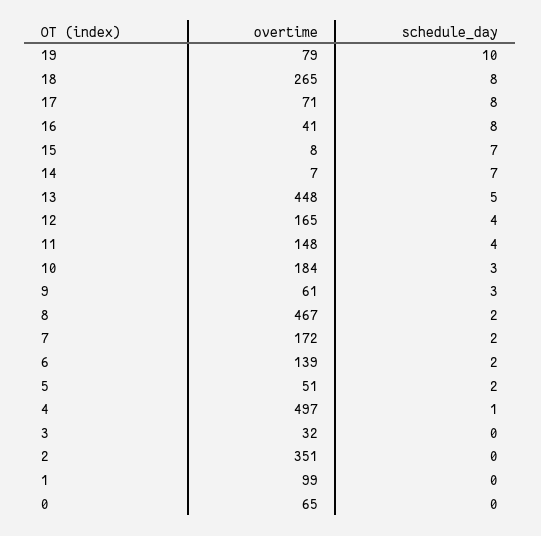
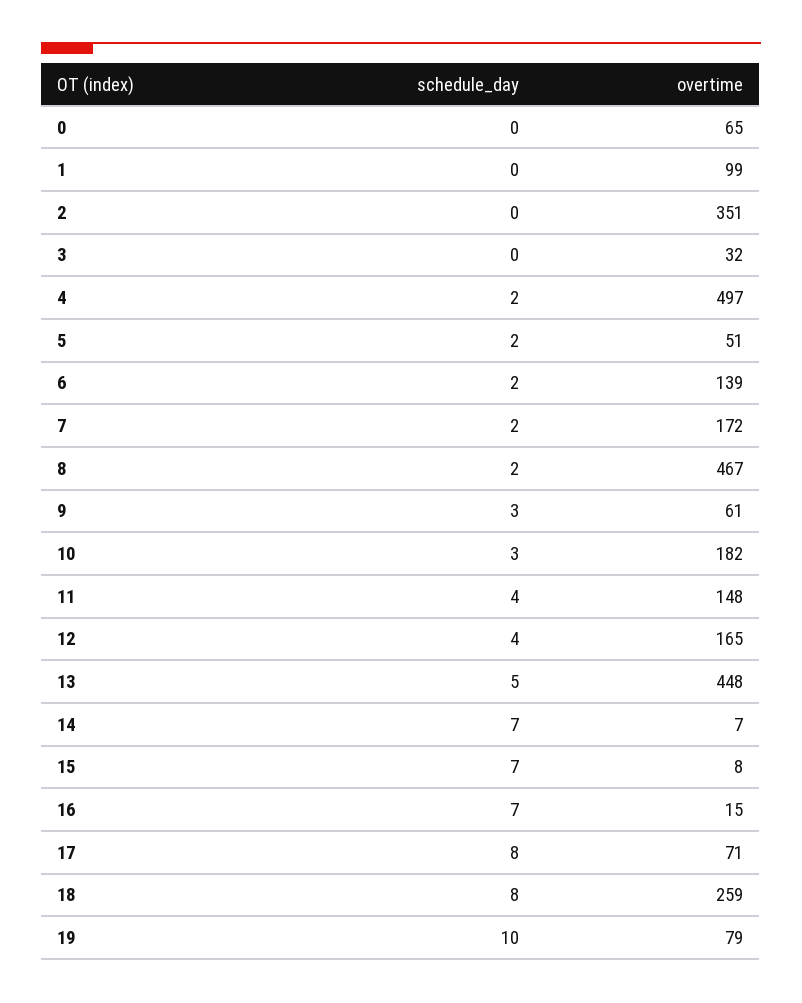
overtime, 18: 265 -> 259
overtime, 16: 41 -> 15
schedule_day, 16: 8 -> 7
overtime, 10: 184 -> 182
schedule_day, 4: 1 -> 2

